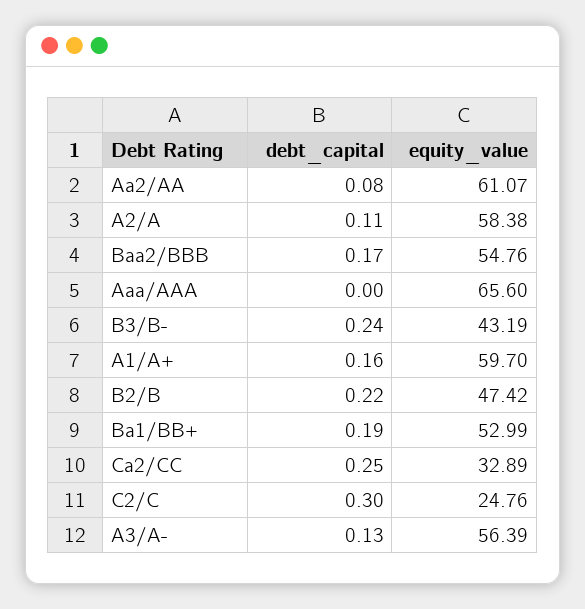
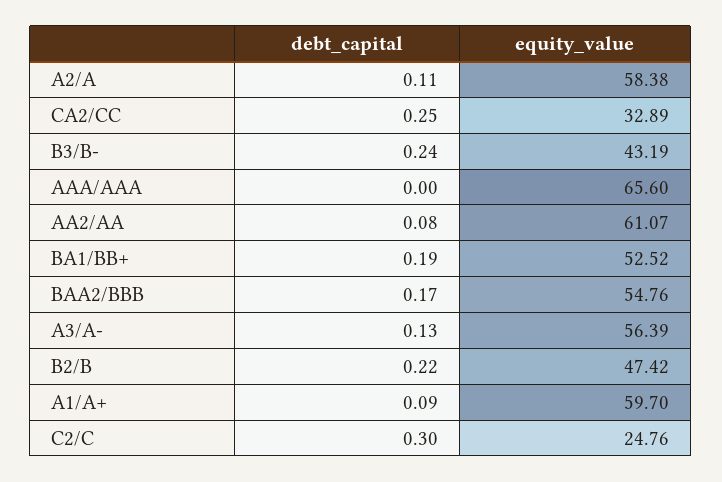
debt_capital, A1/A+: 0.16 -> 0.09
equity_value, Ba1/BB+: 52.99 -> 52.52

